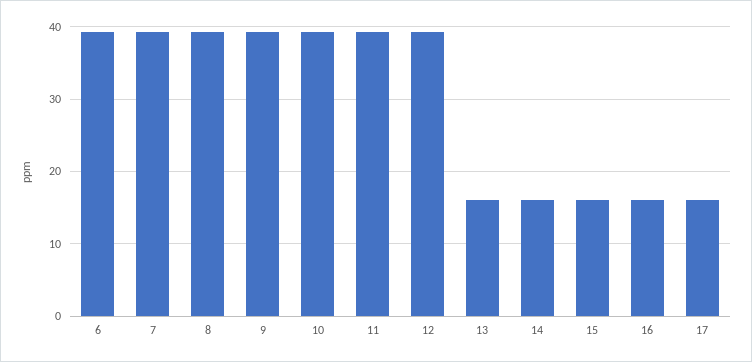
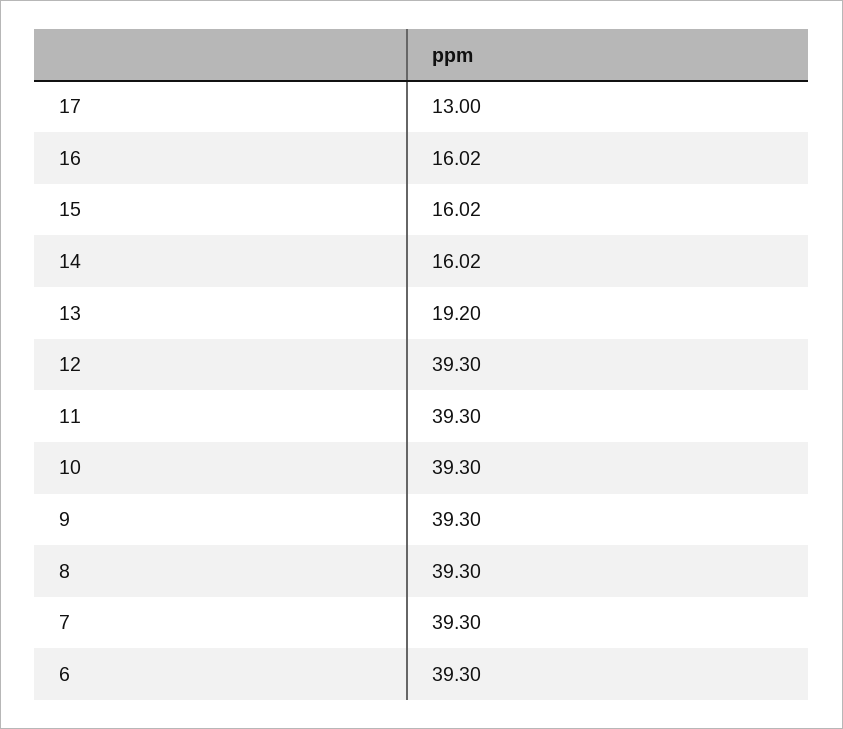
13: 16 -> 19.2
17: 16 -> 13

